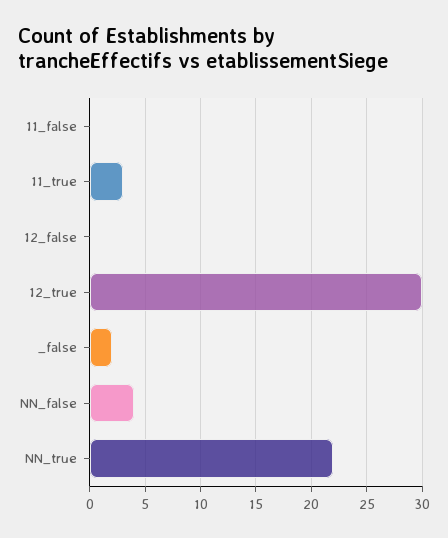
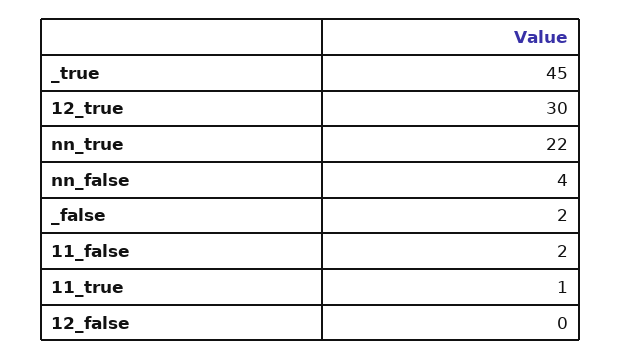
11_false: 0 -> 2
11_true: 3 -> 1
_true: none -> 45

